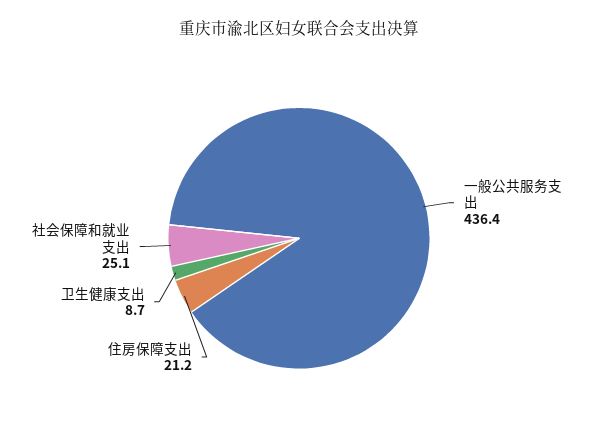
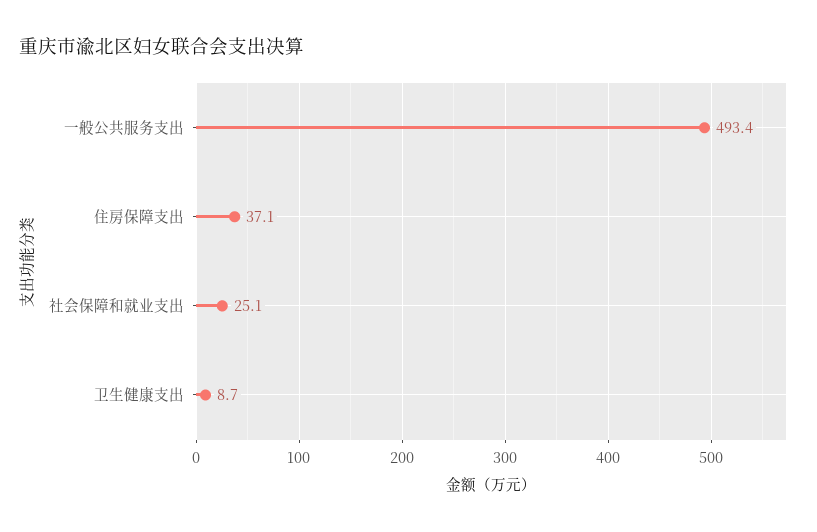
一般公共服务支出: 436.4 -> 493.4
住房保障支出: 21.2 -> 37.1

